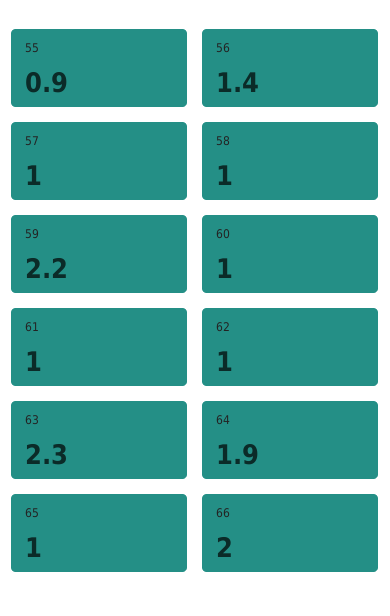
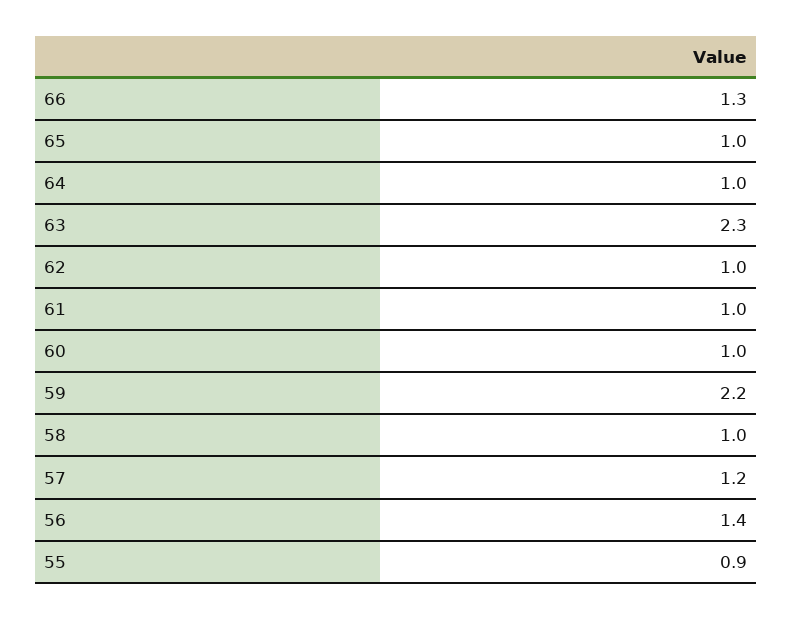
57: 1 -> 1.2
64: 1.9 -> 1
66: 2 -> 1.3

